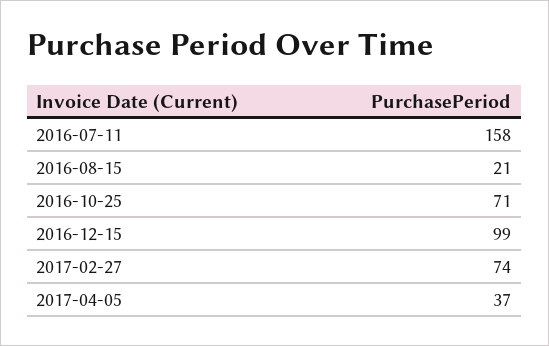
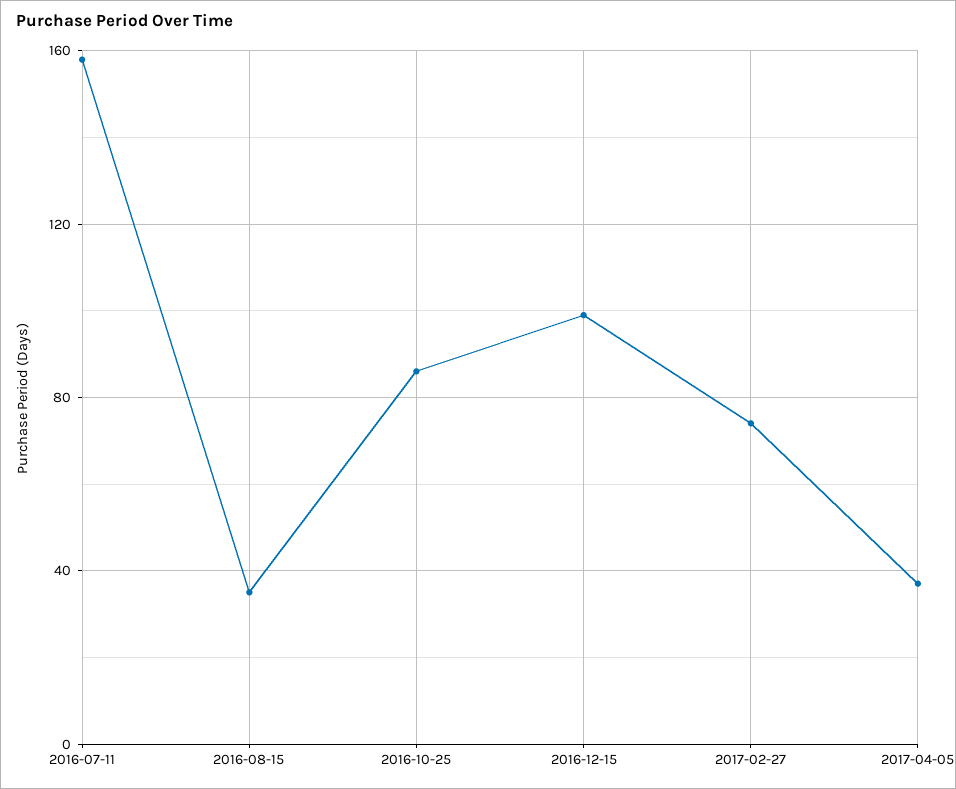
2016-08-15: 21 -> 35
2016-10-25: 71 -> 85

